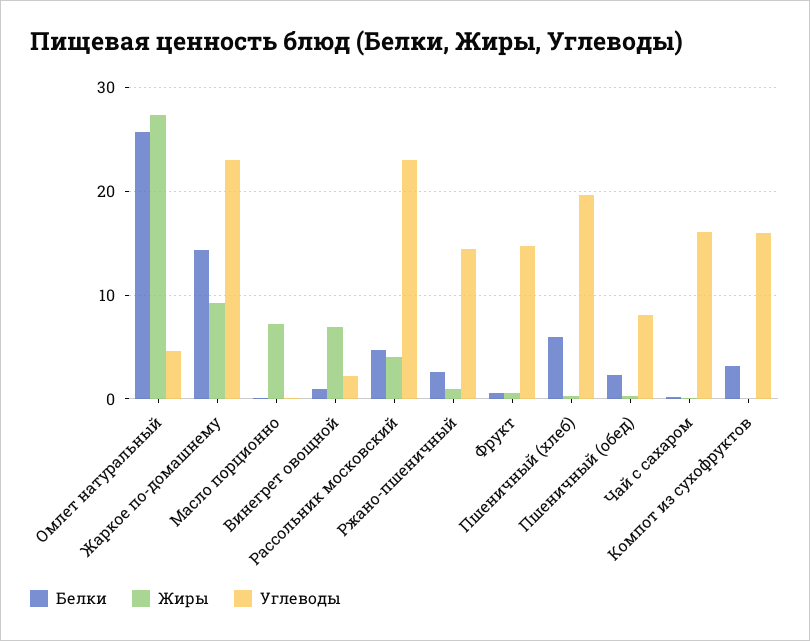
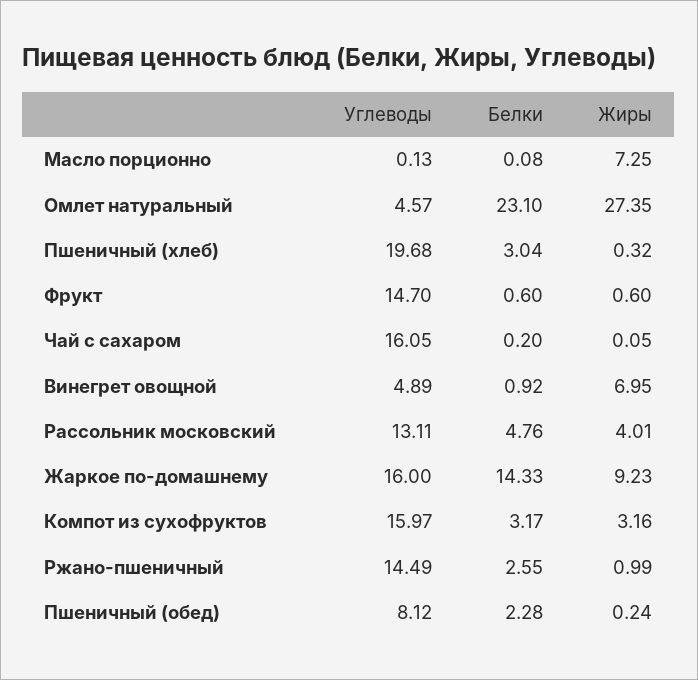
Белки, Омлет натуральный: 26 -> 23.1
Углеводы, Жаркое по-домашнему: 23 -> 16
Углеводы, Винегрет овощной: 2 -> 4.89
Углеводы, Рассольник московский: 23 -> 13.11
Белки, Пшеничный (хлеб): 6 -> 3.04
Жиры, Компот из сухофруктов: 0 -> 3.16

